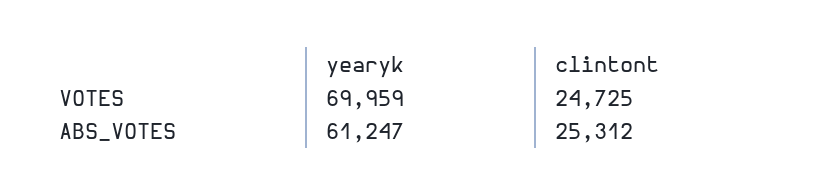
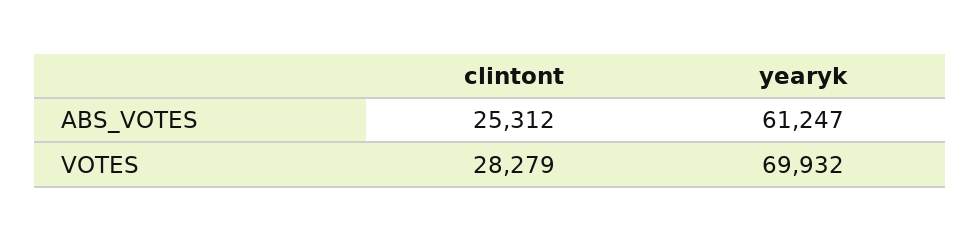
yearyk, VOTES: 69959 -> 69932
clintont, VOTES: 24725 -> 28279

